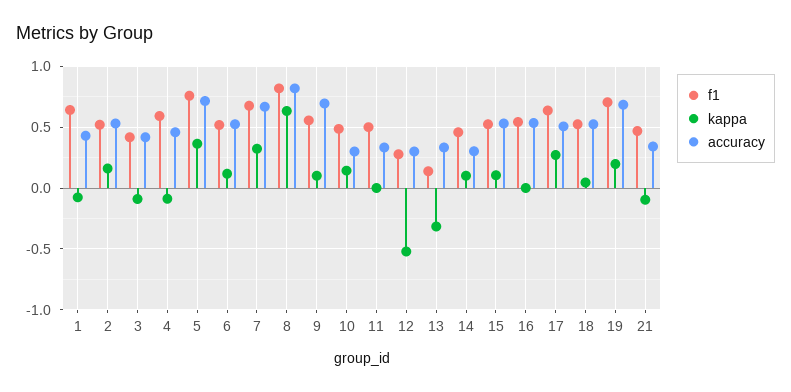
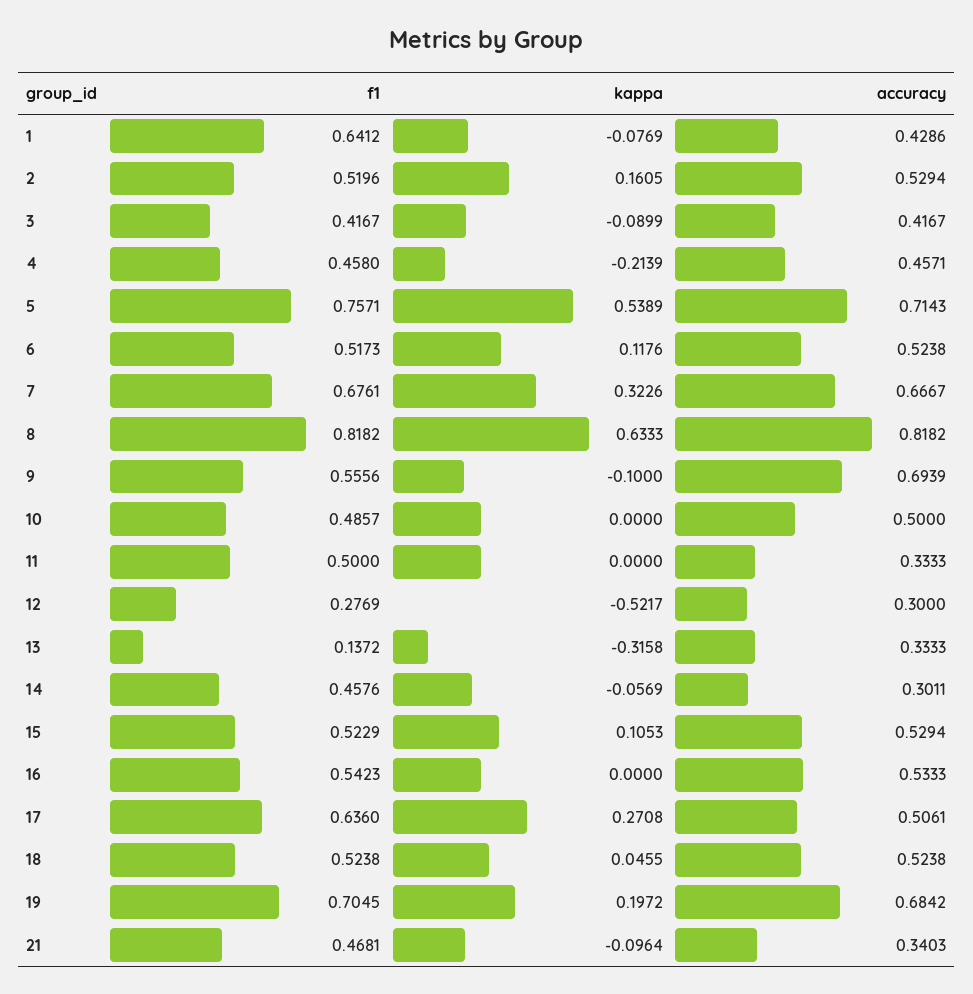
f1, 4: 0.6 -> 0.458
kappa, 4: -0.1 -> -0.2139
kappa, 5: 0.35 -> 0.5389
kappa, 9: 0.1 -> -0.1
kappa, 10: 0.15 -> 0
accuracy, 10: 0.3 -> 0.5
kappa, 14: 0.1 -> -0.0569

